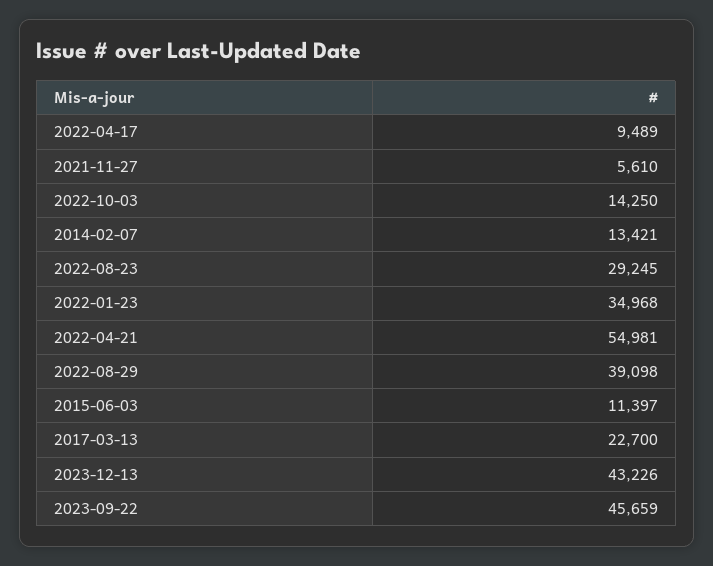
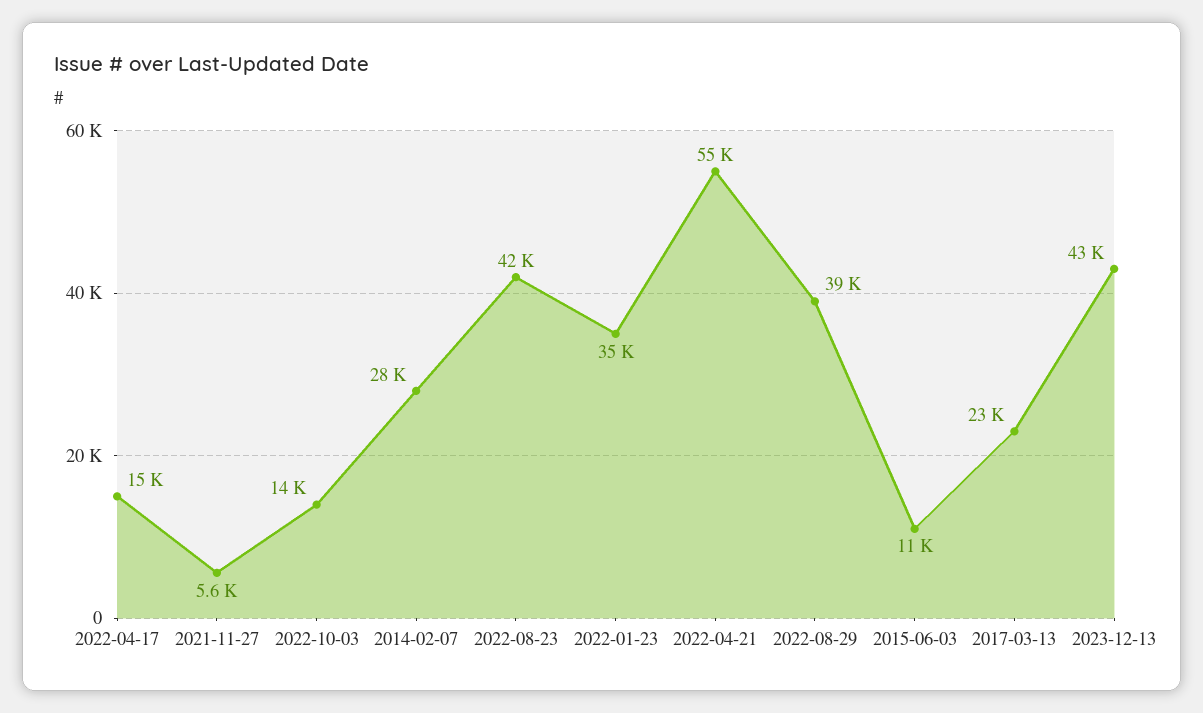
2022-04-17: 9489 -> 15000
2014-02-07: 13421 -> 28000
2022-08-23: 29245 -> 42000
2023-09-22: 45659 -> none

